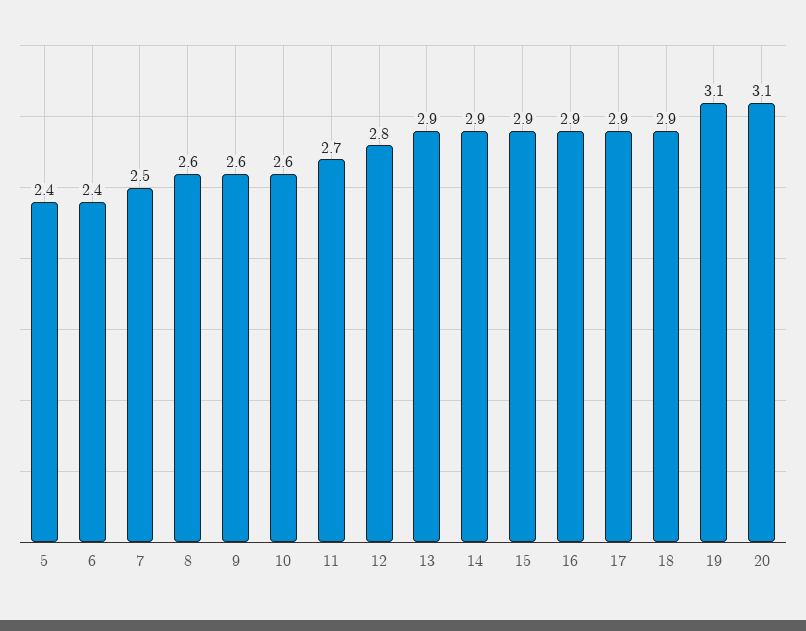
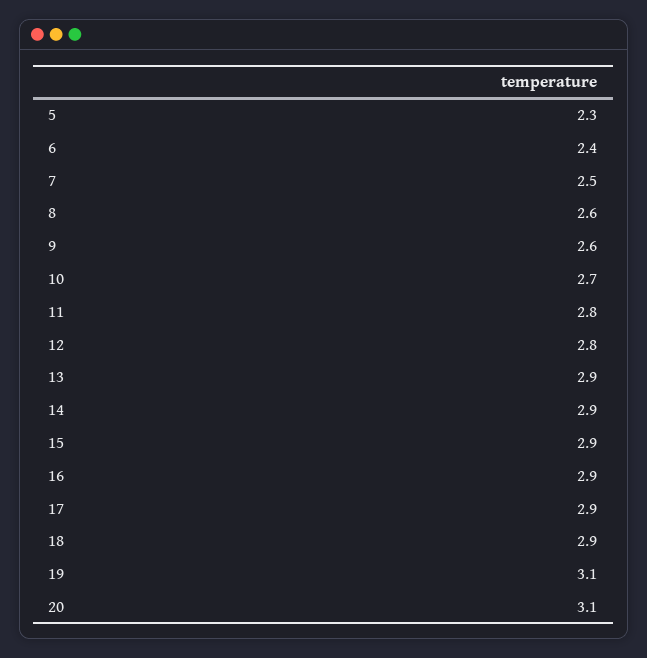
5: 2.4 -> 2.3
10: 2.6 -> 2.7
11: 2.7 -> 2.8

